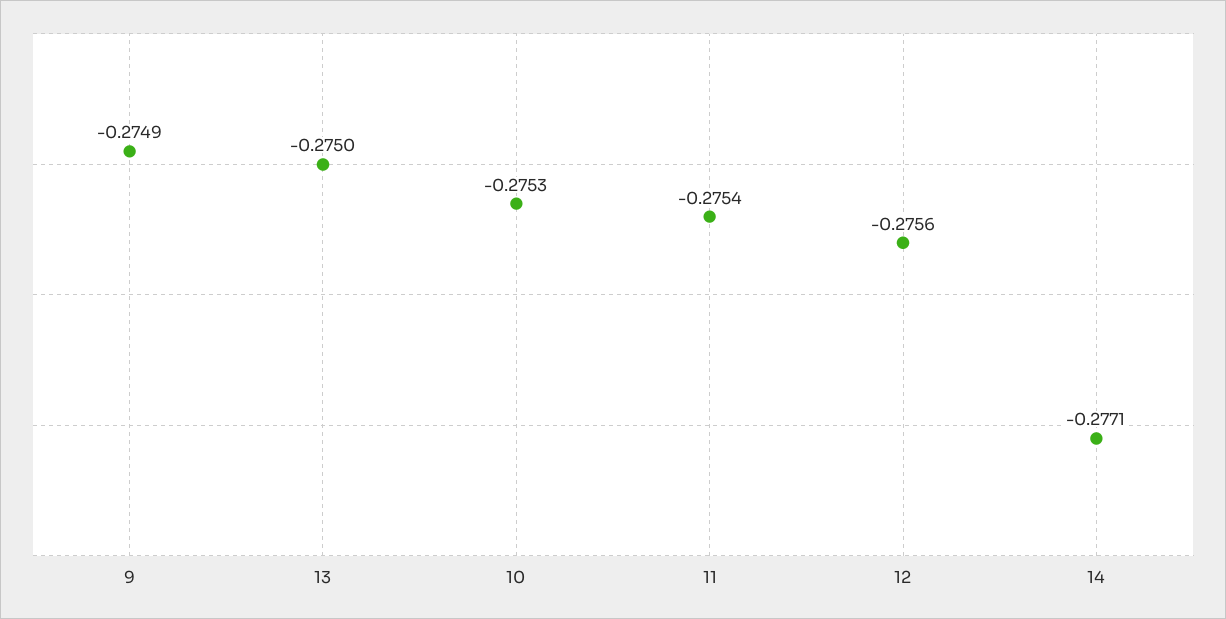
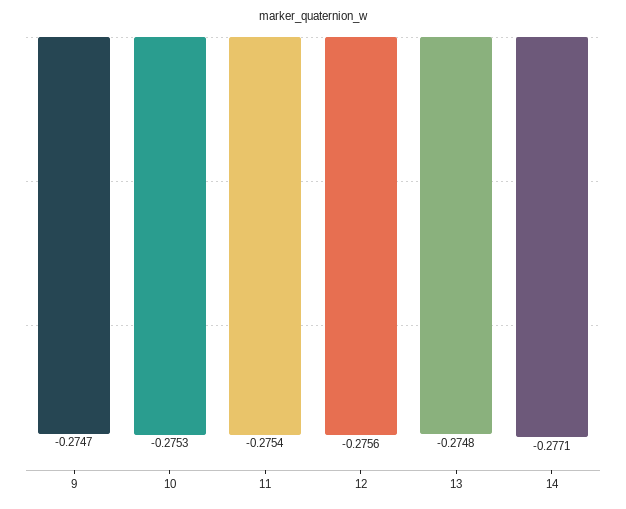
9: -0.2749 -> -0.2747
13: -0.275 -> -0.2748

